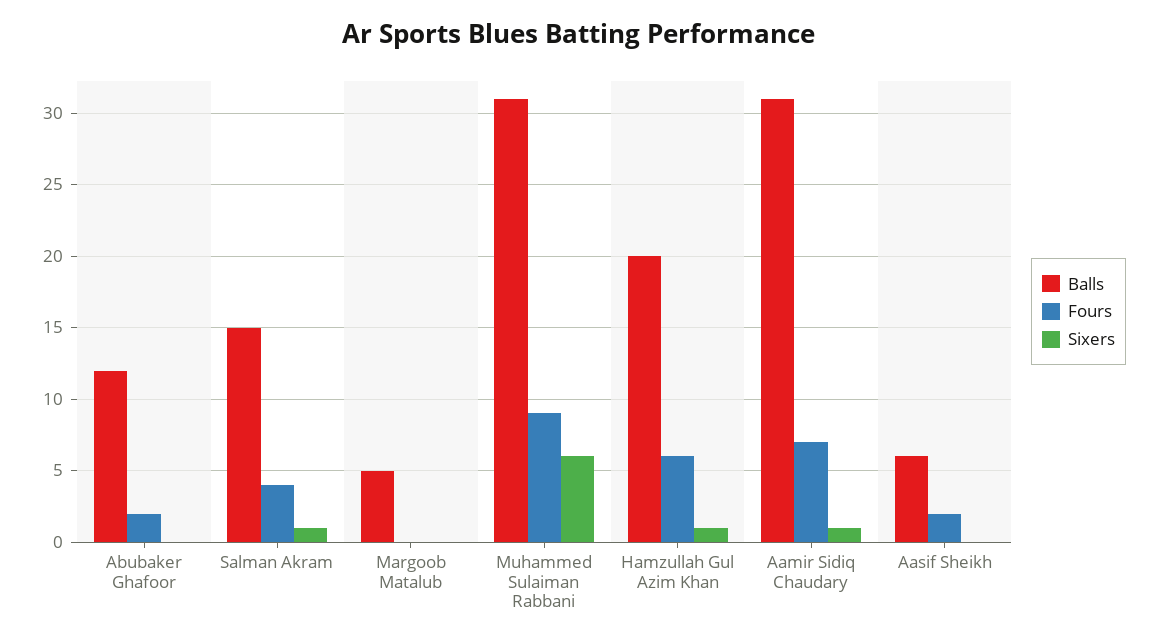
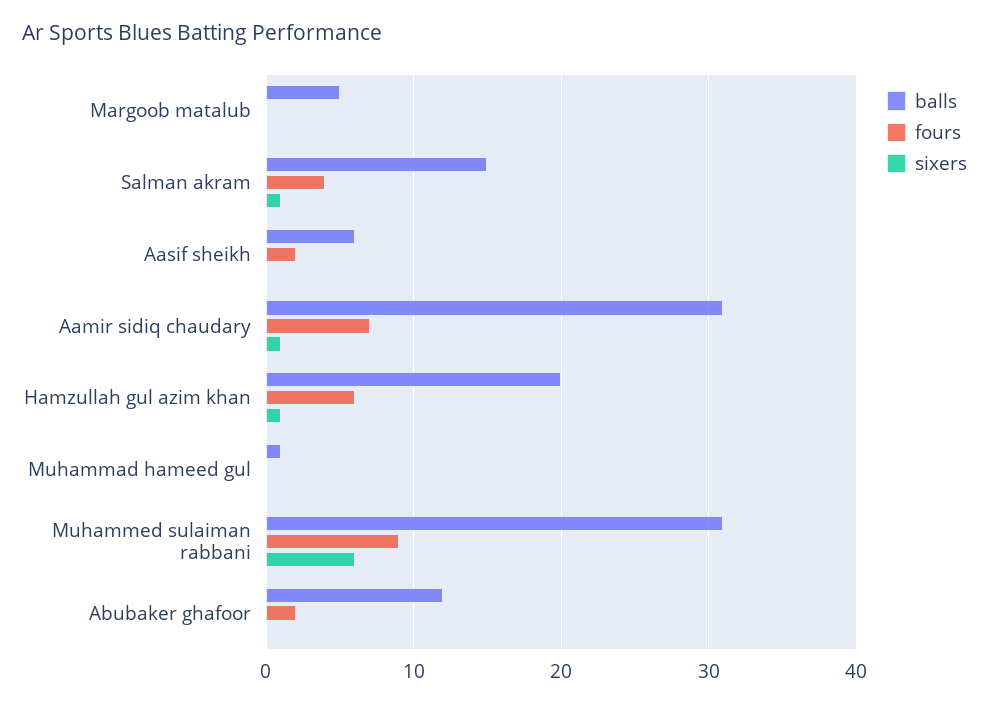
Balls, Muhammad hameed gul: none -> 1
Fours, Muhammad hameed gul: none -> 0
Sixers, Muhammad hameed gul: none -> 0

